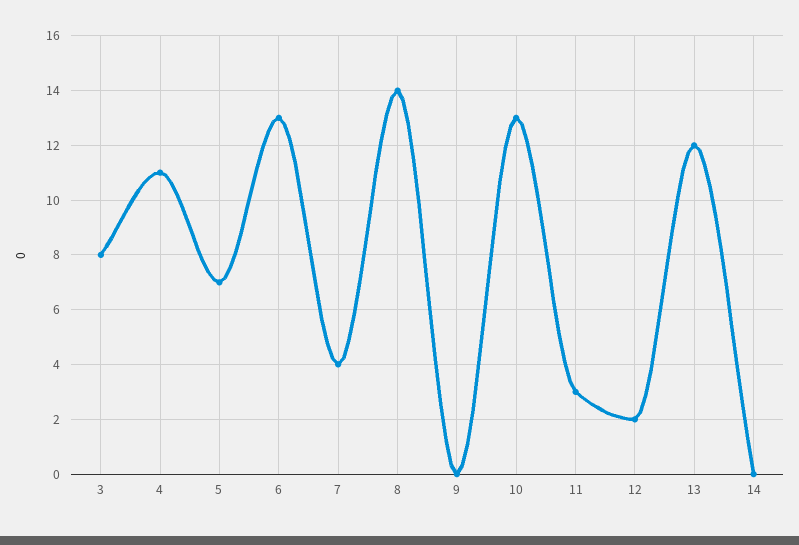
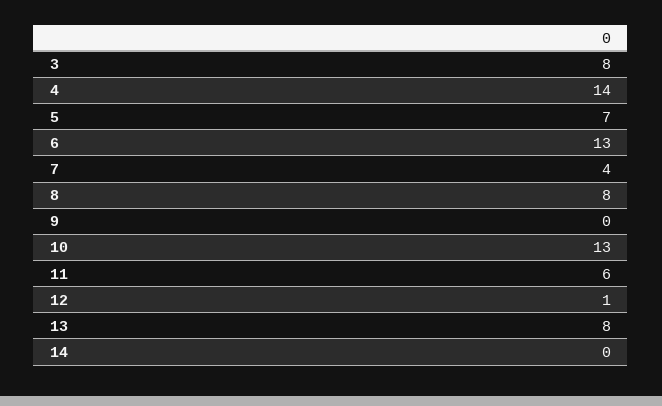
4: 11 -> 14
8: 14 -> 8
11: 3 -> 6
12: 2 -> 1
13: 12 -> 8

